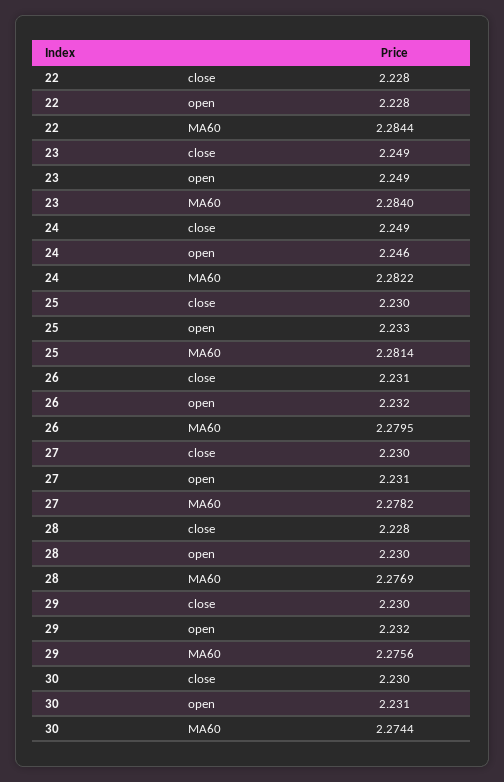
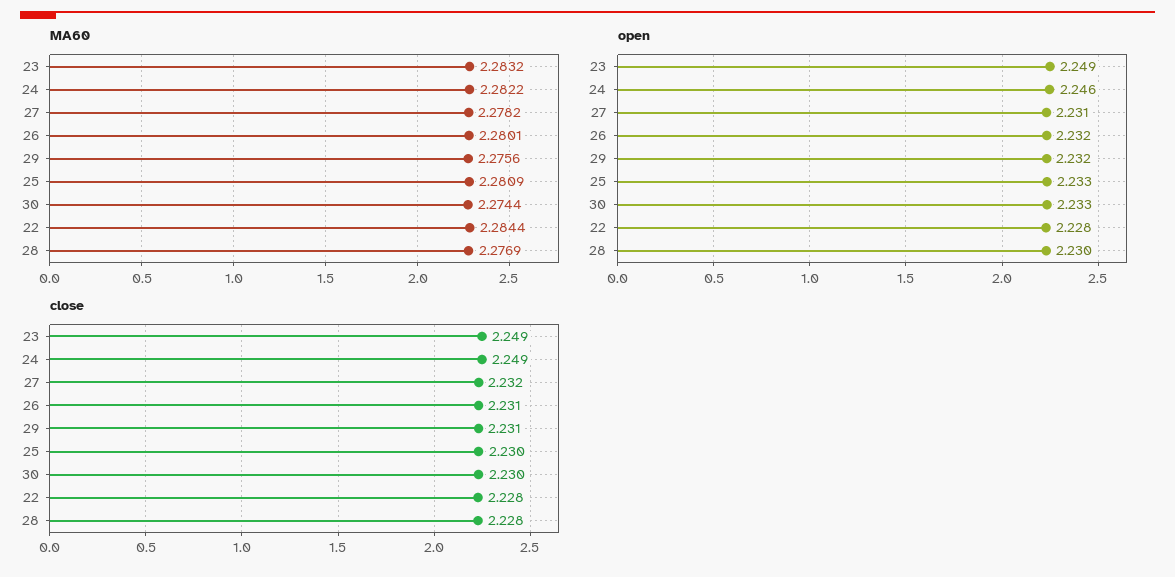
MA60, 23: 2.284 -> 2.2832
MA60, 25: 2.2814 -> 2.2809
MA60, 26: 2.2795 -> 2.2801
close, 27: 2.23 -> 2.232
close, 29: 2.23 -> 2.231
open, 30: 2.231 -> 2.233

